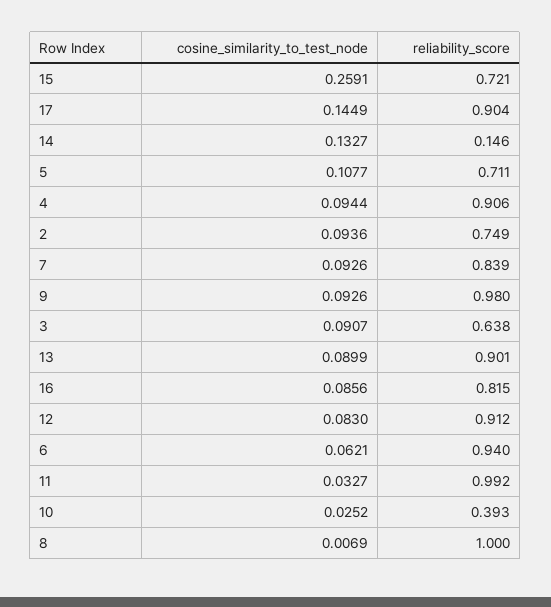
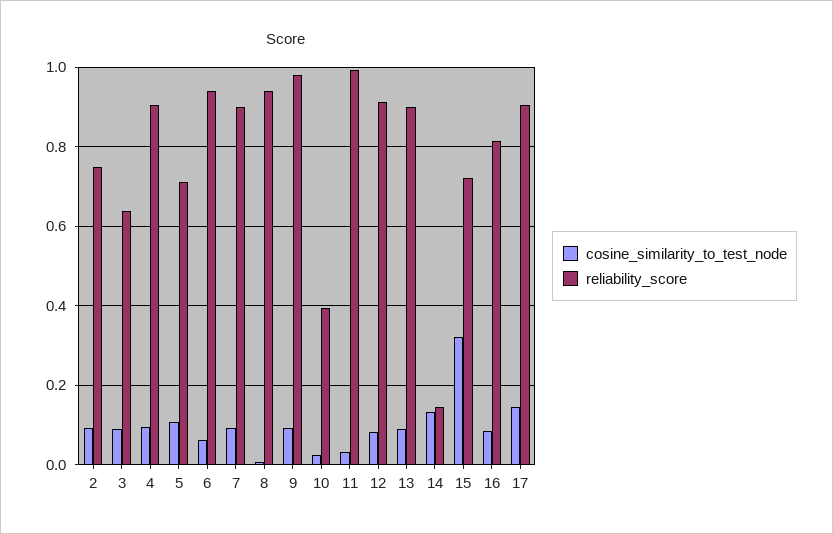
cosine_similarity_to_test_node, 15: 0.2591 -> 0.32
reliability_score, 7: 0.839 -> 0.9
reliability_score, 8: 1 -> 0.94

